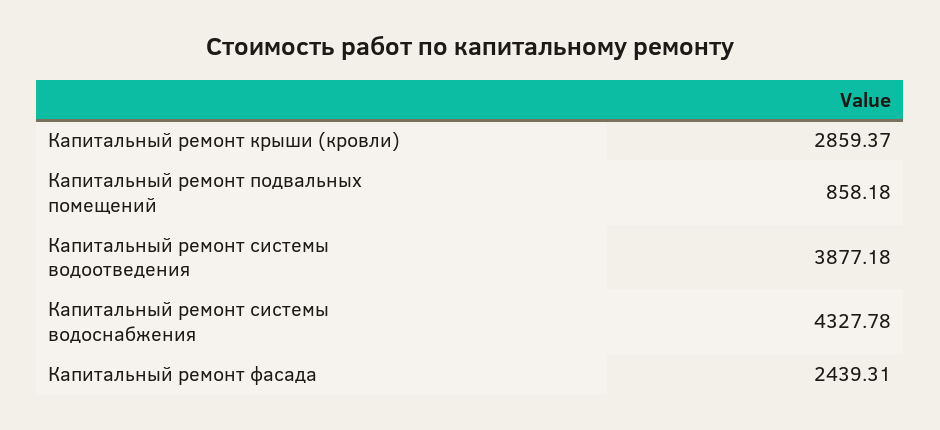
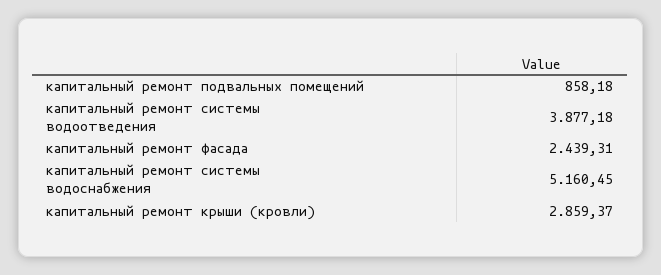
Капитальный ремонт системы водоснабжения: 4327.78 -> 5160.45

